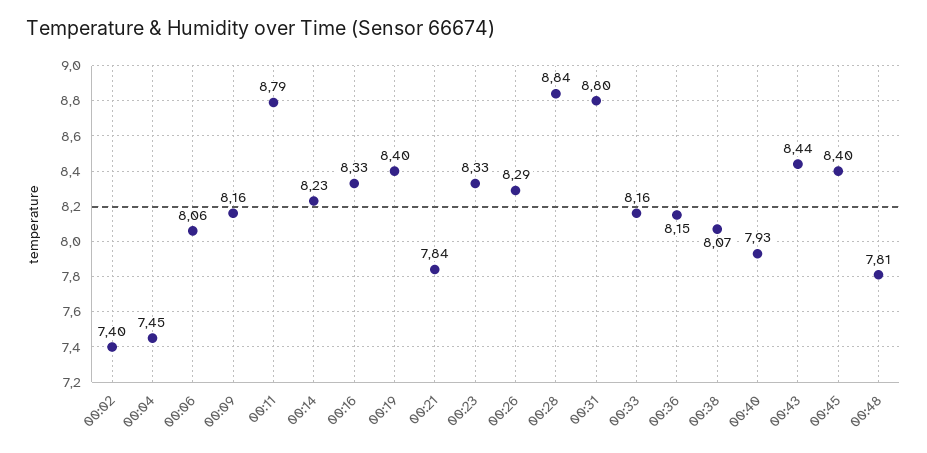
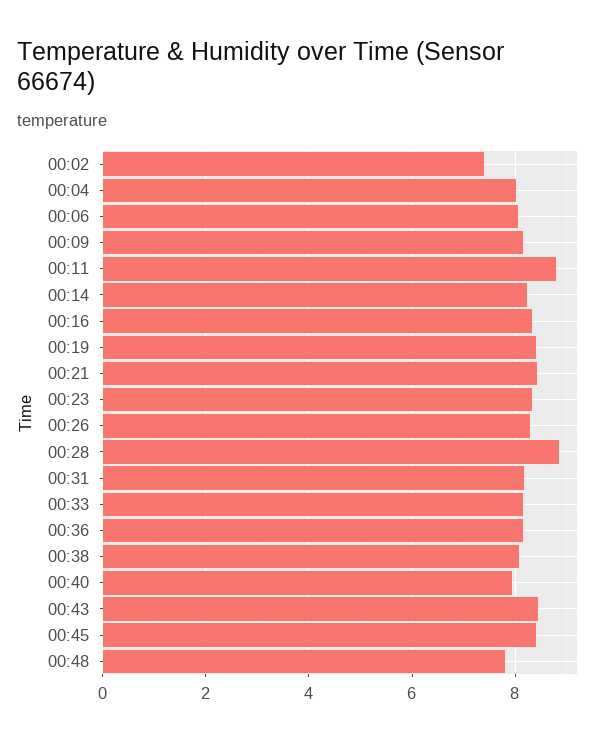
00:04: 7.45 -> 8
00:21: 7.84 -> 8.4
00:31: 8.8 -> 8.2

